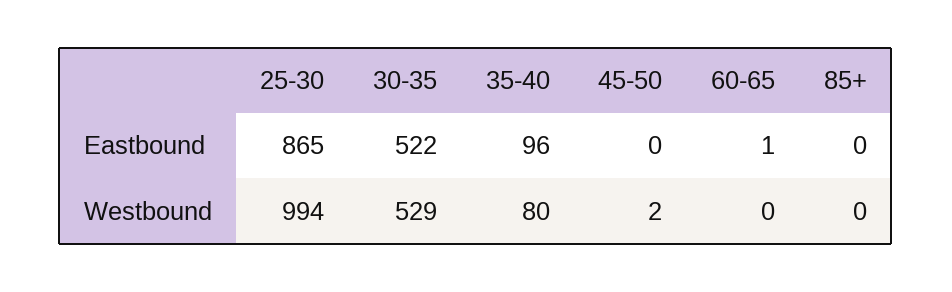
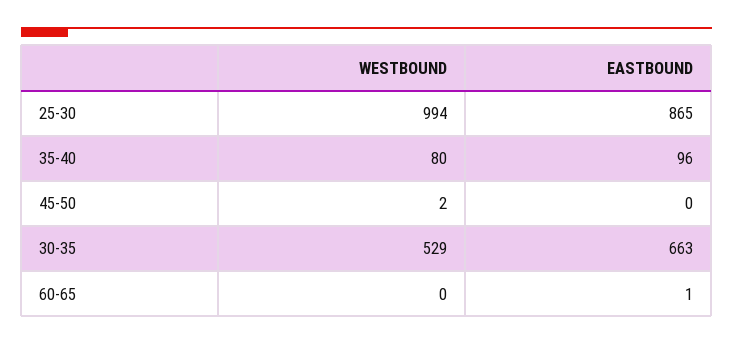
30-35, Eastbound: 522 -> 663
85+, Eastbound: 0 -> none
85+, Westbound: 0 -> none

